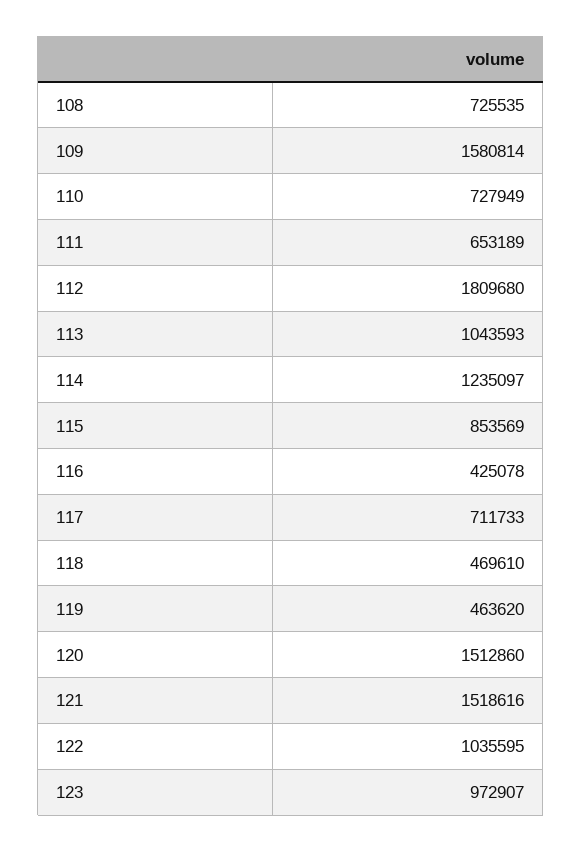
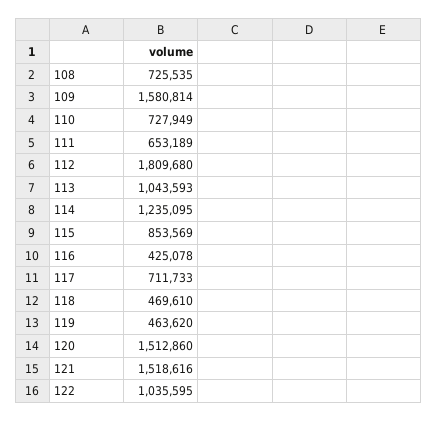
114: 1235097 -> 1235095
123: 972907 -> none

